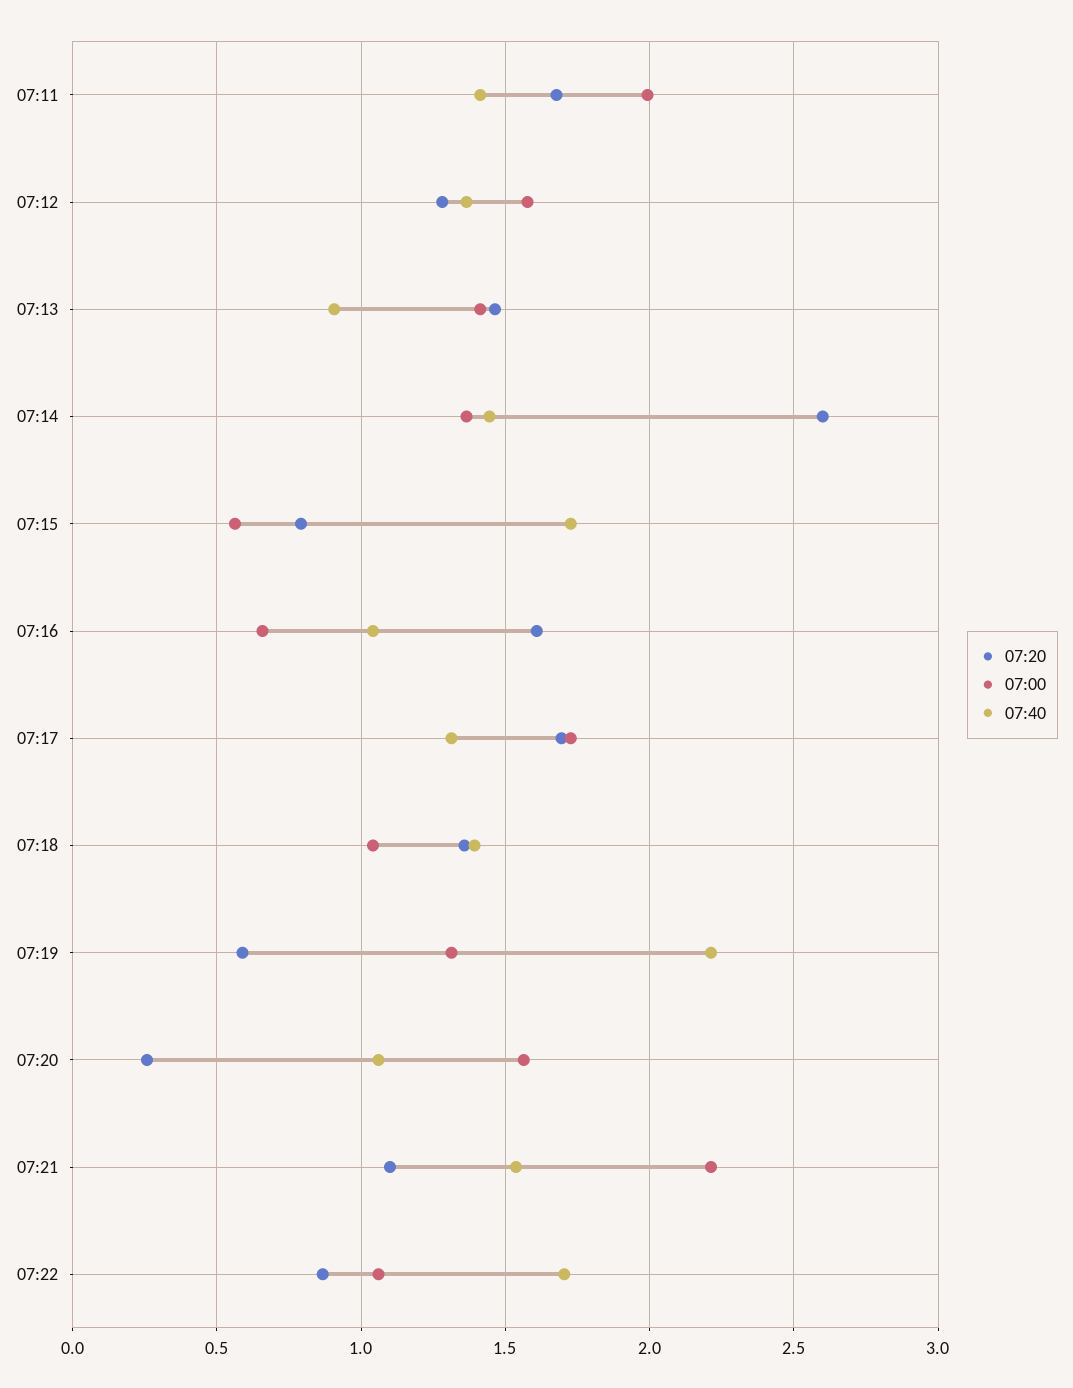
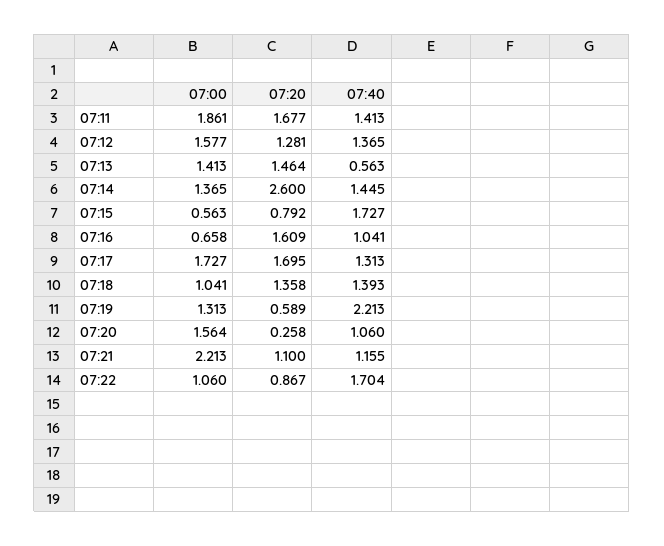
07:00, 07:11: 2 -> 1.861
07:40, 07:13: 0.9 -> 0.563
07:40, 07:21: 1.55 -> 1.155

